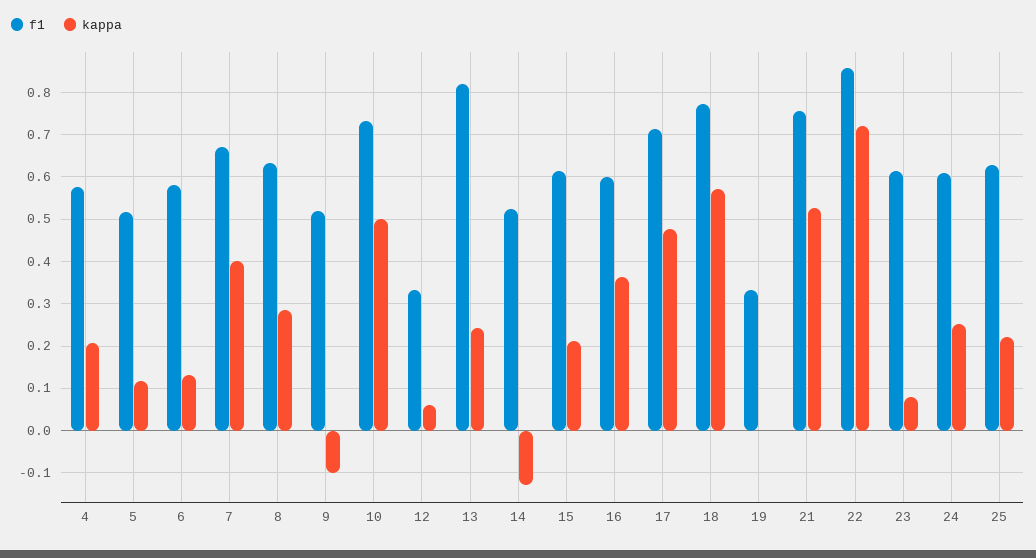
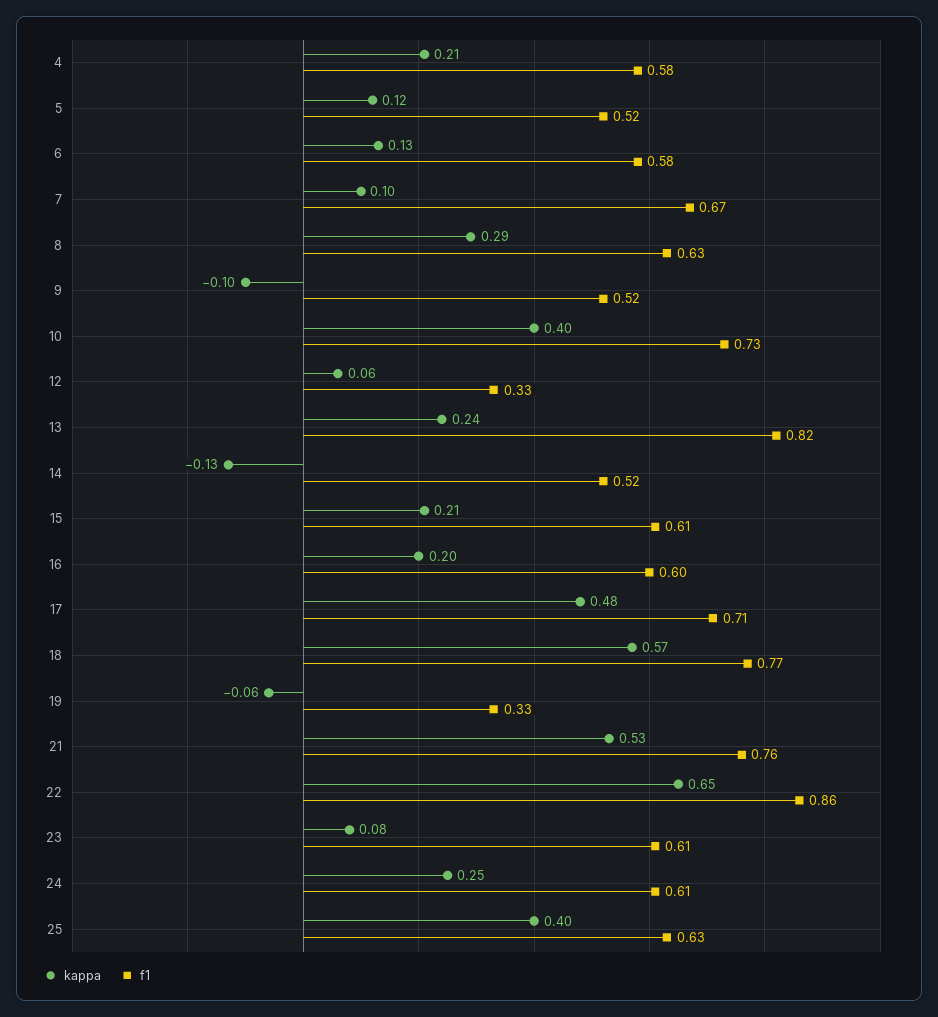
kappa, 7: 0.4 -> 0.1
kappa, 10: 0.5 -> 0.4
kappa, 16: 0.36 -> 0.2
kappa, 19: 0 -> -0.06
kappa, 22: 0.72 -> 0.65
kappa, 25: 0.22 -> 0.4

